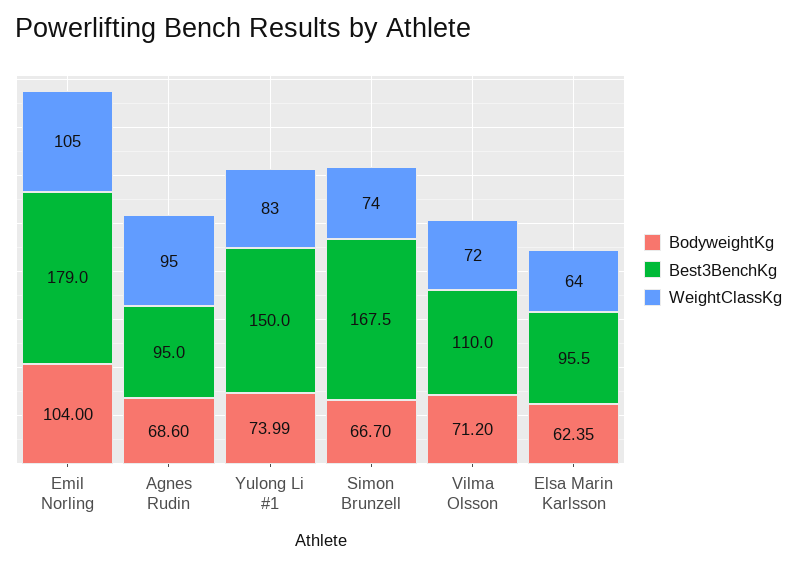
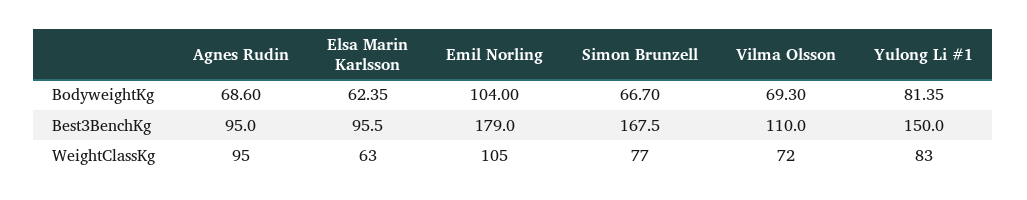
BodyweightKg, Yulong Li #1: 73.99 -> 81.35
WeightClassKg, Simon Brunzell: 74 -> 77
BodyweightKg, Vilma Olsson: 71.2 -> 69.3
WeightClassKg, Elsa Marin Karlsson: 64 -> 63

